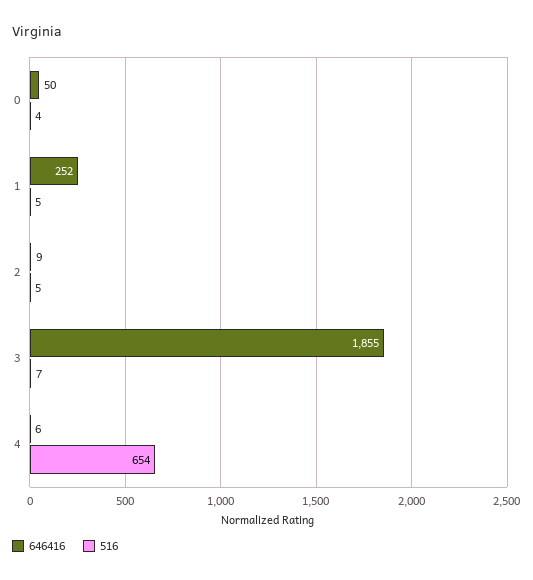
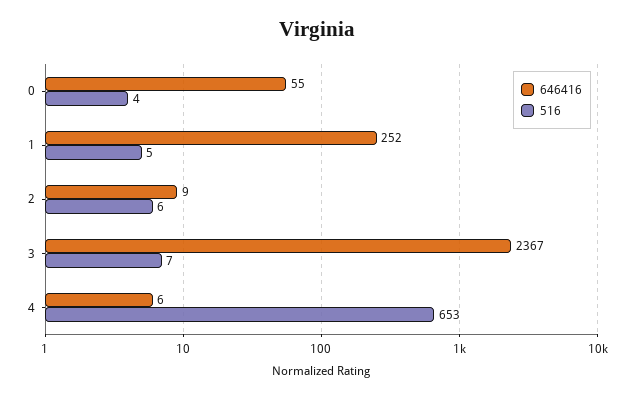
646416, 0: 50 -> 55
516, 2: 5 -> 6
646416, 3: 1855 -> 2367
516, 4: 654 -> 653

